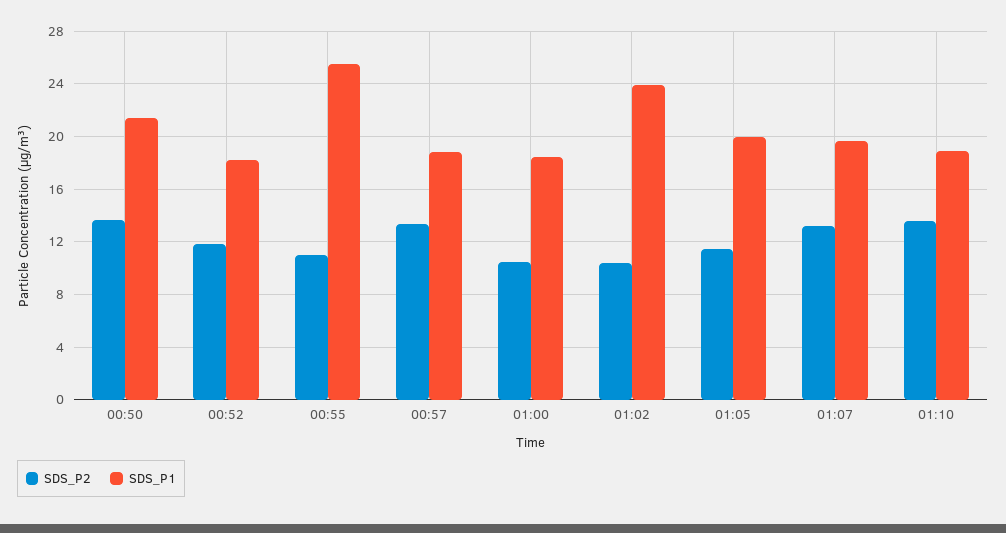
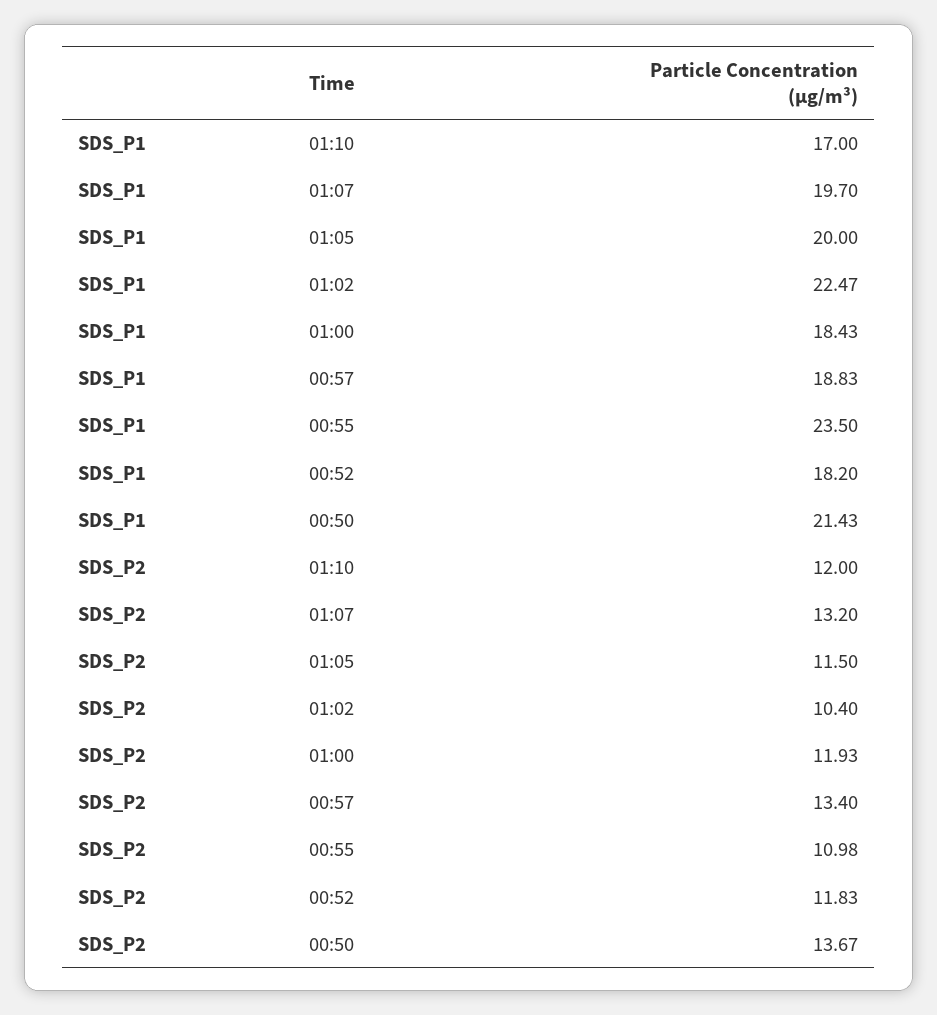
SDS_P1, 00:55: 25.5 -> 23.5
SDS_P2, 01:00: 10.5 -> 11.93
SDS_P1, 01:02: 24 -> 22.47
SDS_P2, 01:10: 13.5 -> 12
SDS_P1, 01:10: 19 -> 17

